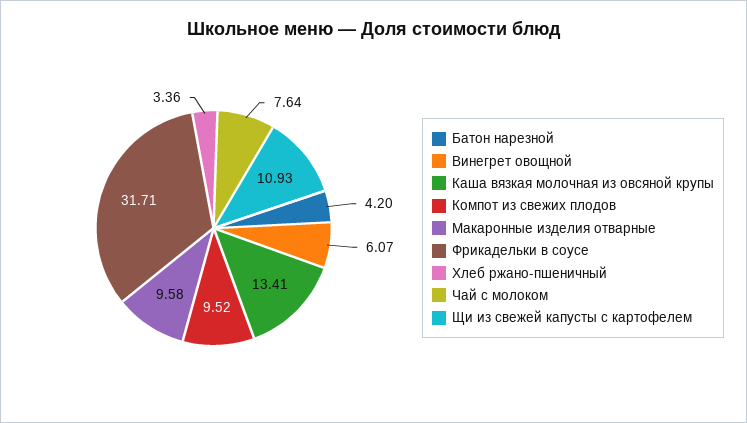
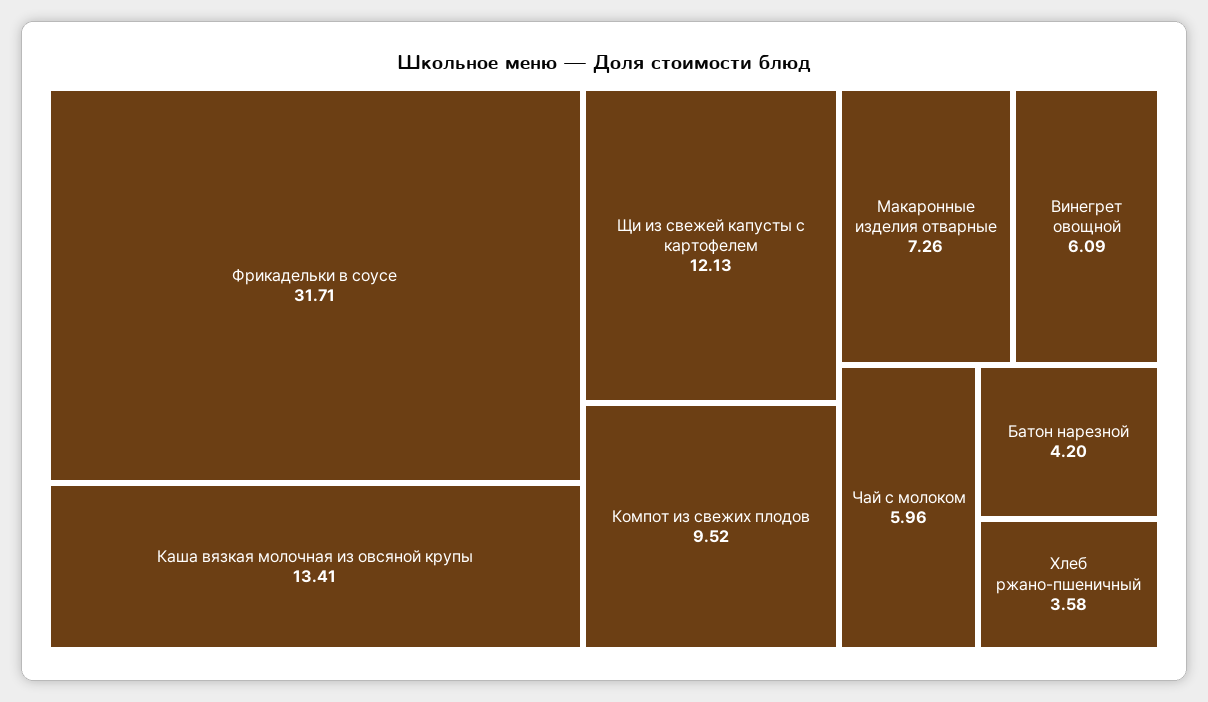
Винегрет овощной: 6.07 -> 6.09
Макаронные изделия отварные: 9.58 -> 7.26
Хлеб ржано-пшеничный: 3.36 -> 3.58
Чай с молоком: 7.64 -> 5.96
Щи из свежей капусты с картофелем: 10.93 -> 12.13

